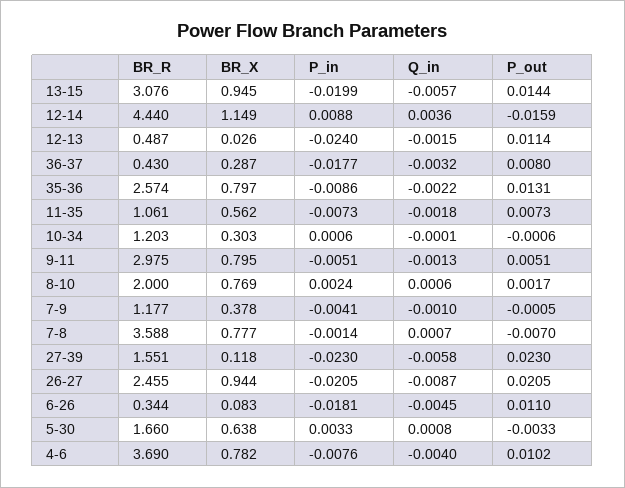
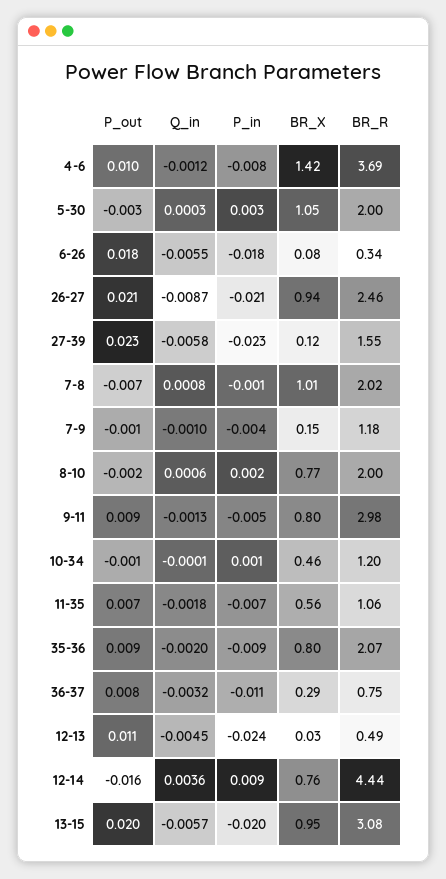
P_out, 13-15: 0.0144 -> 0.02
BR_X, 12-14: 1.149 -> 0.76
Q_in, 12-13: -0.0015 -> -0.0045
BR_R, 36-37: 0.43 -> 0.75
P_in, 36-37: -0.0177 -> -0.011
BR_R, 35-36: 2.574 -> 2.07
Q_in, 35-36: -0.0022 -> -0.002
P_out, 35-36: 0.0131 -> 0.009
BR_X, 10-34: 0.303 -> 0.46
P_out, 9-11: 0.0051 -> 0.009
P_out, 8-10: 0.0017 -> -0.002
BR_X, 7-9: 0.378 -> 0.15
BR_R, 7-8: 3.588 -> 2.02
BR_X, 7-8: 0.777 -> 1.01
Q_in, 7-8: 0.0007 -> 0.0008
Q_in, 6-26: -0.0045 -> -0.0055
P_out, 6-26: 0.011 -> 0.018
BR_R, 5-30: 1.66 -> 2
BR_X, 5-30: 0.638 -> 1.05
Q_in, 5-30: 0.0008 -> 0.0003
BR_X, 4-6: 0.782 -> 1.42
Q_in, 4-6: -0.004 -> -0.0012

